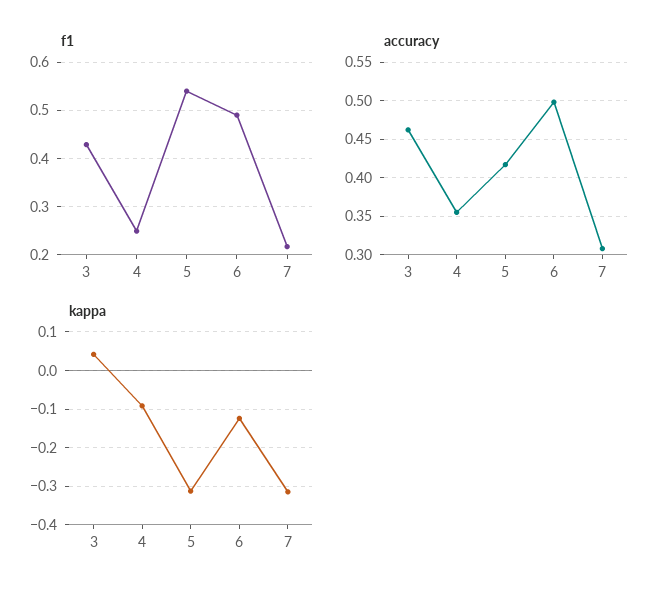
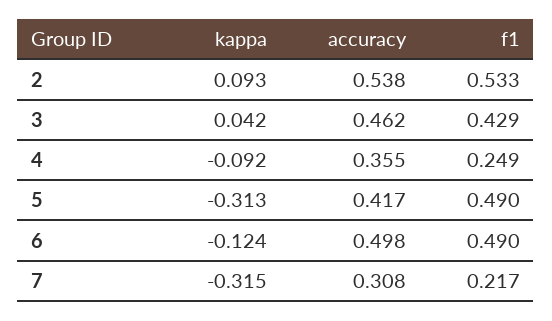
f1, 5: 0.54 -> 0.49
kappa, 2: none -> 0.093
accuracy, 2: none -> 0.538
f1, 2: none -> 0.533

